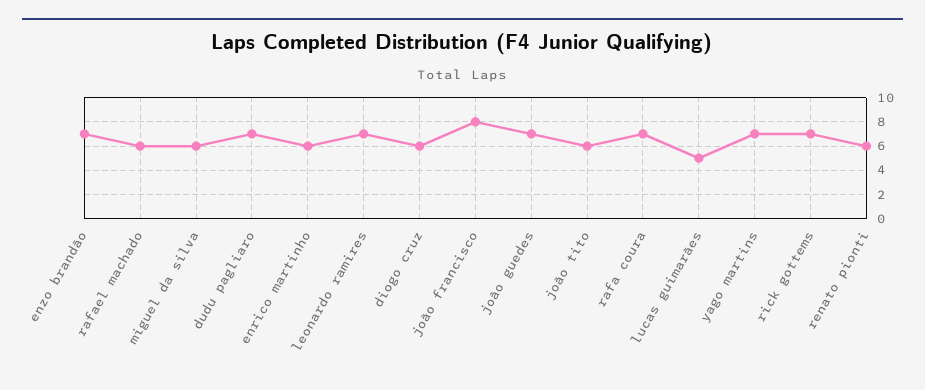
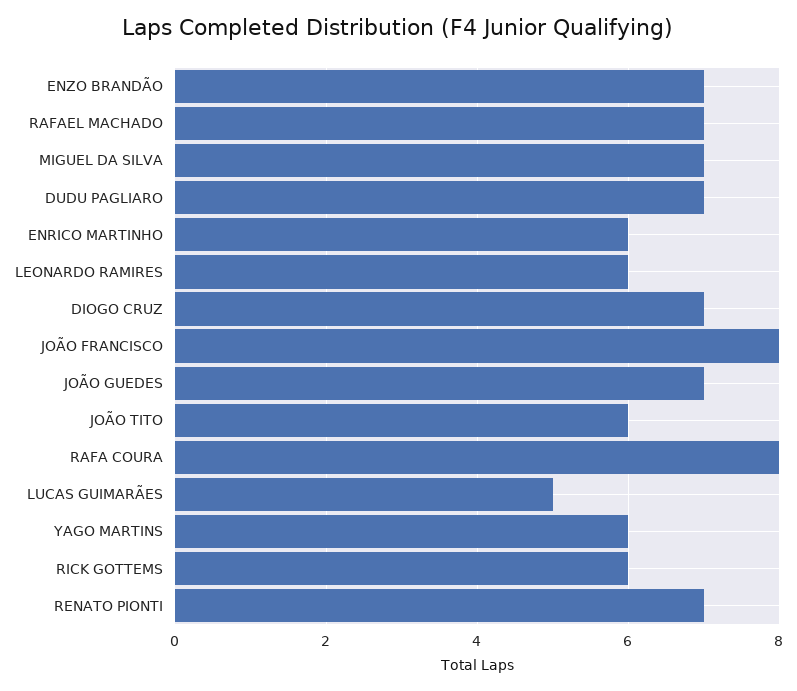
rafael machado: 6 -> 7
miguel da silva: 6 -> 7
leonardo ramires: 7 -> 6
diogo cruz: 6 -> 7
rafa coura: 7 -> 8
yago martins: 7 -> 6
rick gottems: 7 -> 6
renato pionti: 6 -> 7

